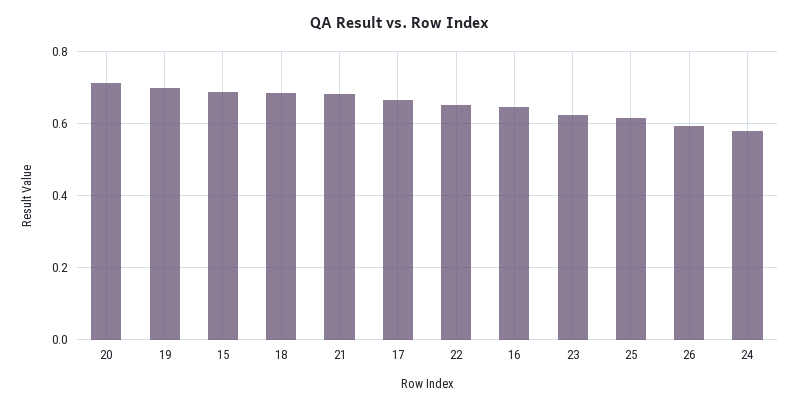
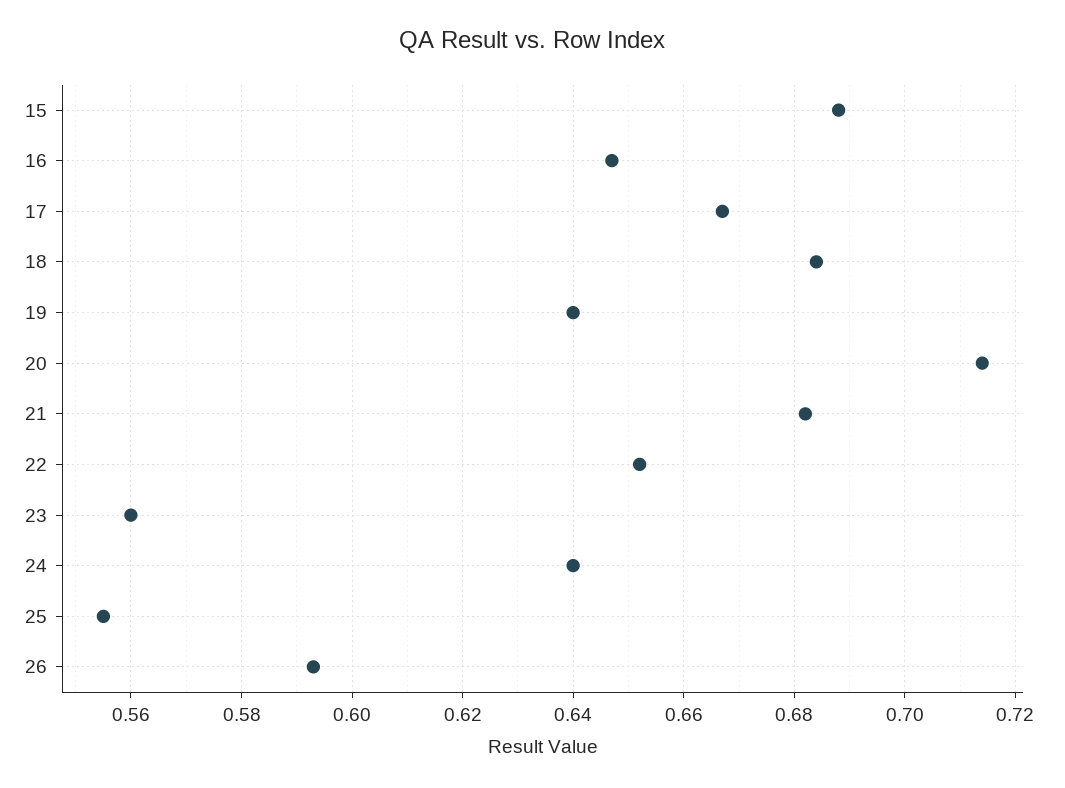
19: 0.7 -> 0.64
23: 0.62 -> 0.56
25: 0.62 -> 0.555
24: 0.58 -> 0.64

